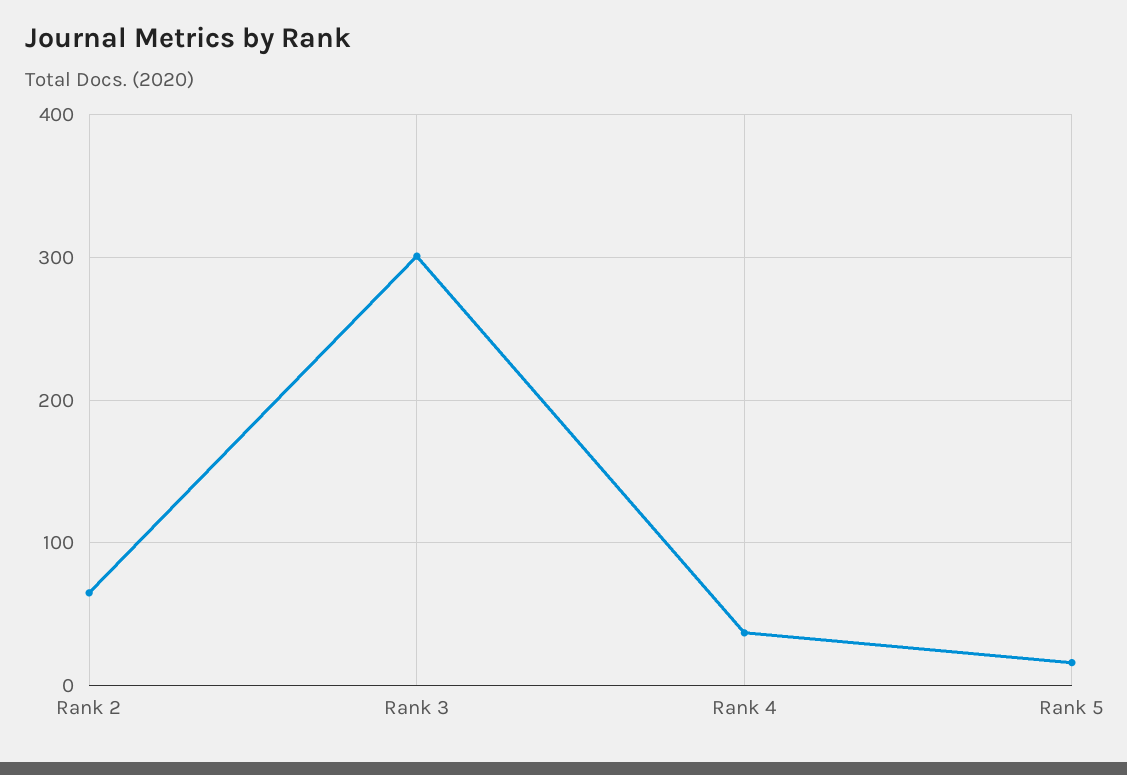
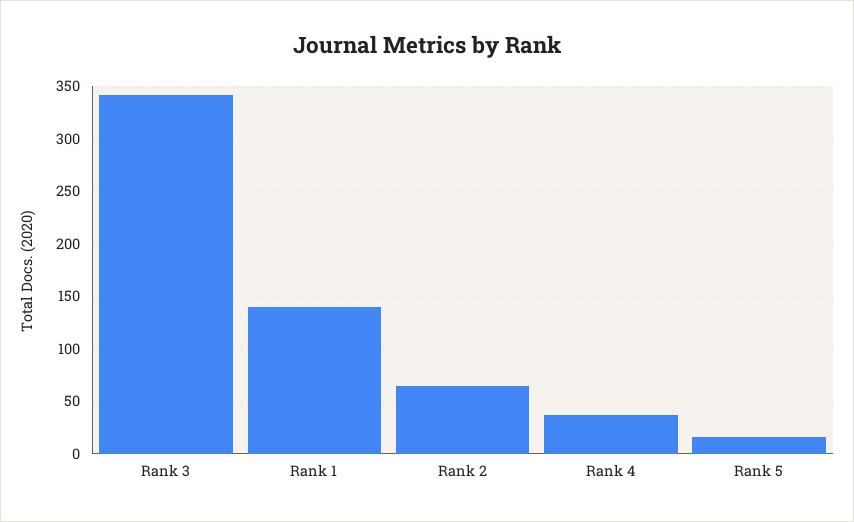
Rank 3: 300 -> 340
Rank 1: none -> 140

